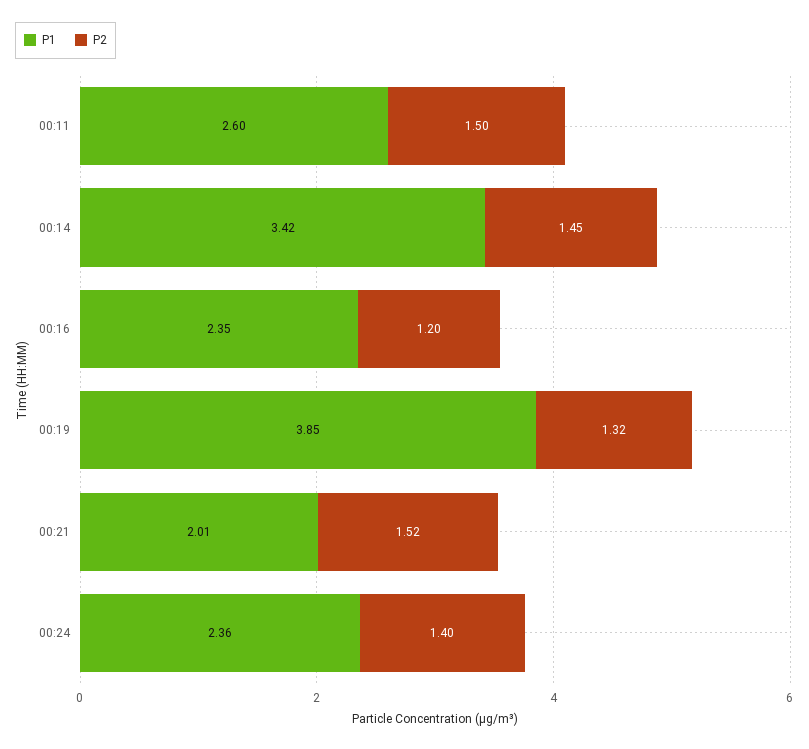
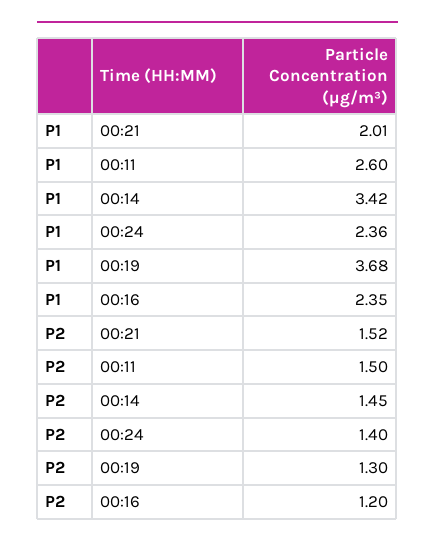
P1, 00:19: 3.85 -> 3.68
P2, 00:19: 1.32 -> 1.3

